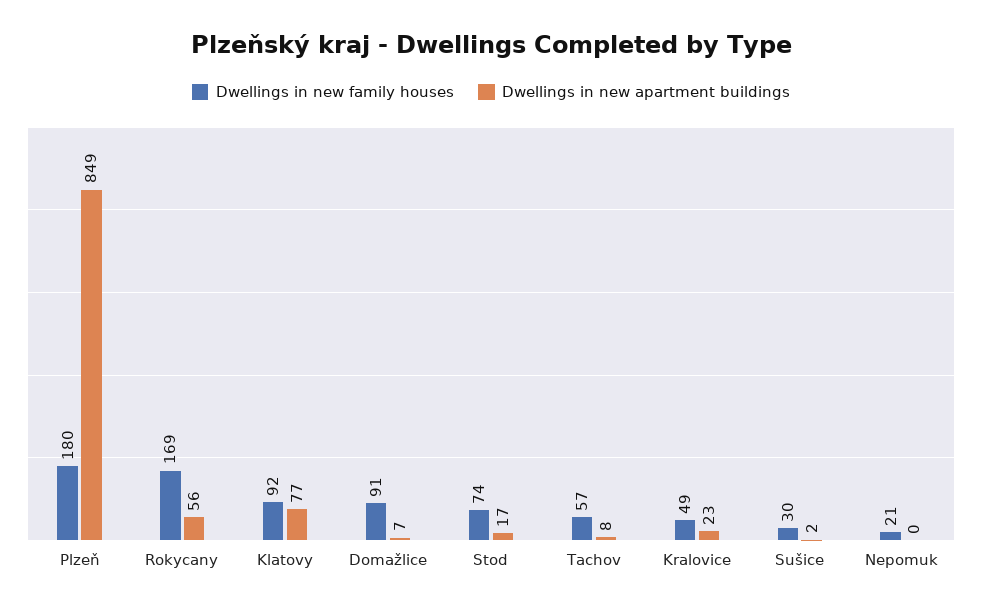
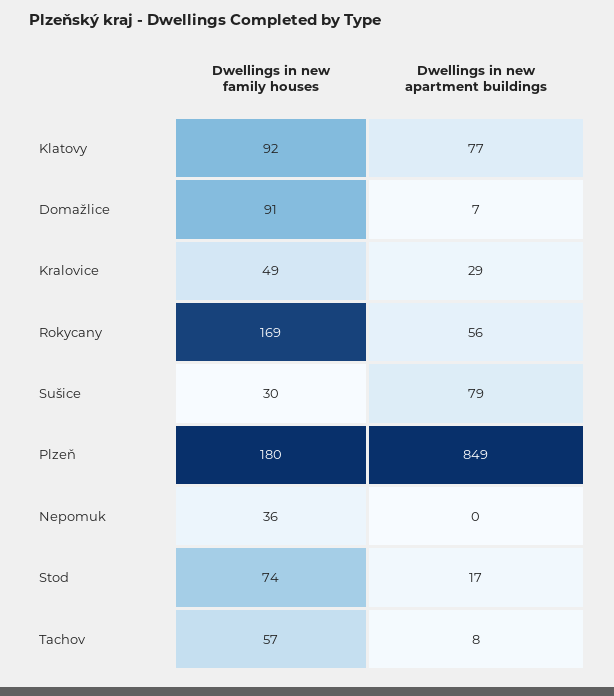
Dwellings in new apartment buildings, Kralovice: 23 -> 29
Dwellings in new apartment buildings, Sušice: 2 -> 79
Dwellings in new family houses, Nepomuk: 21 -> 36

